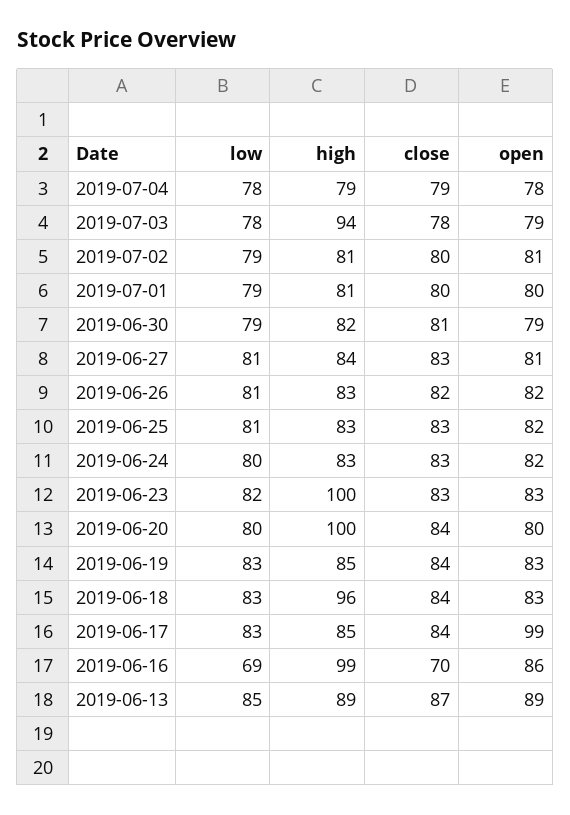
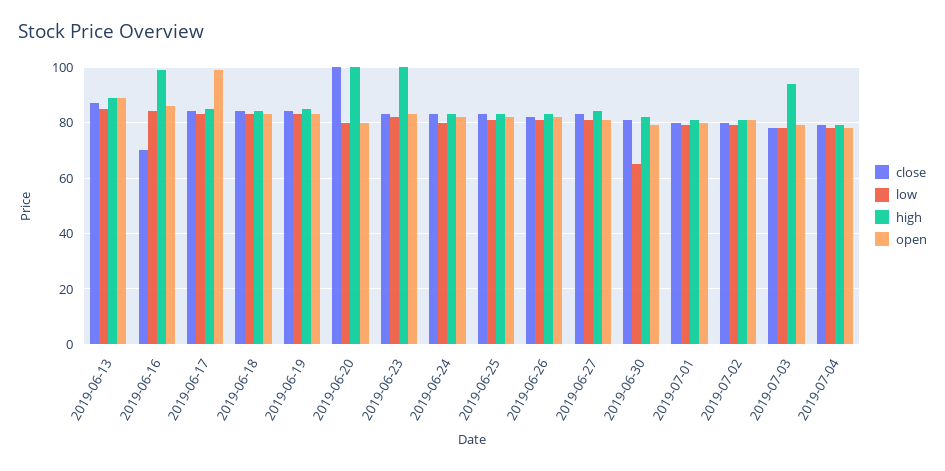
low, 2019-06-30: 79 -> 65
close, 2019-06-20: 84 -> 100
high, 2019-06-18: 96 -> 85
low, 2019-06-16: 69 -> 85

